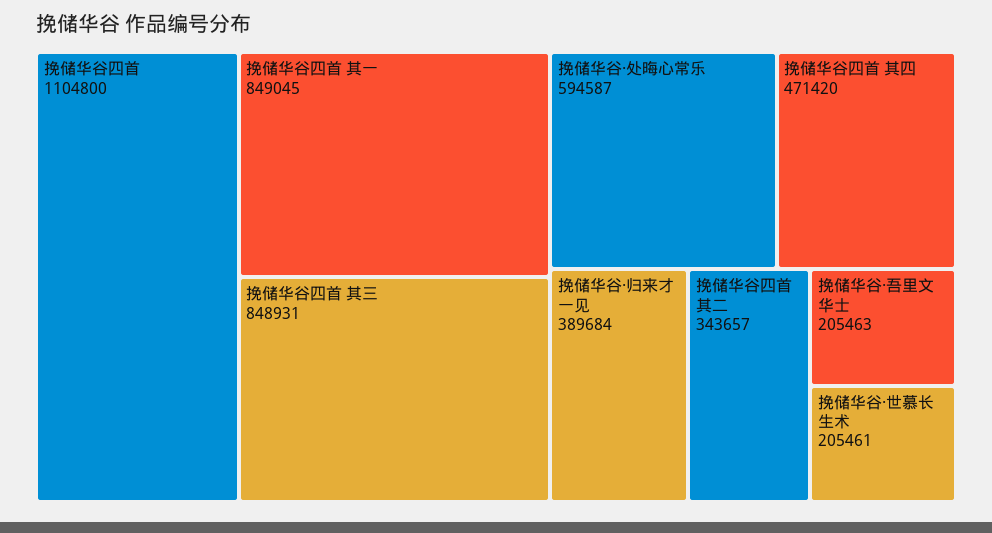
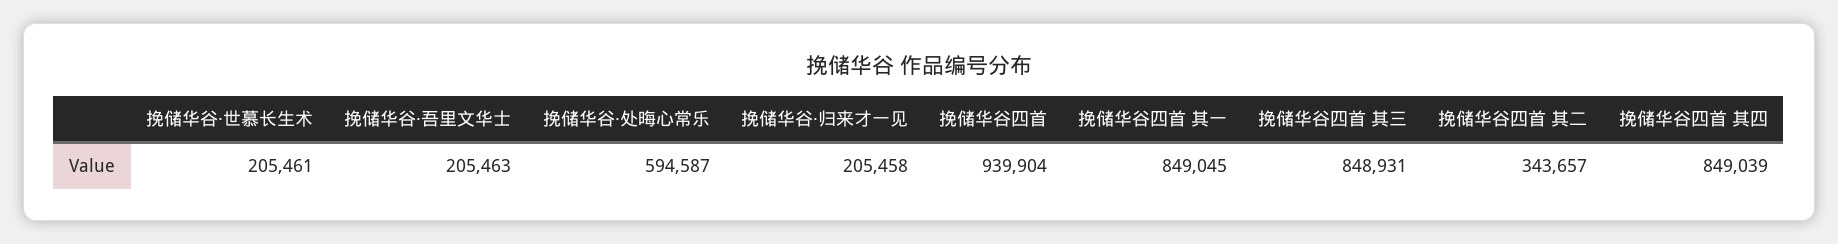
挽储华谷四首: 1104800 -> 939904
挽储华谷四首 其四: 471420 -> 849039
挽储华谷·归来才一见: 389684 -> 205458

